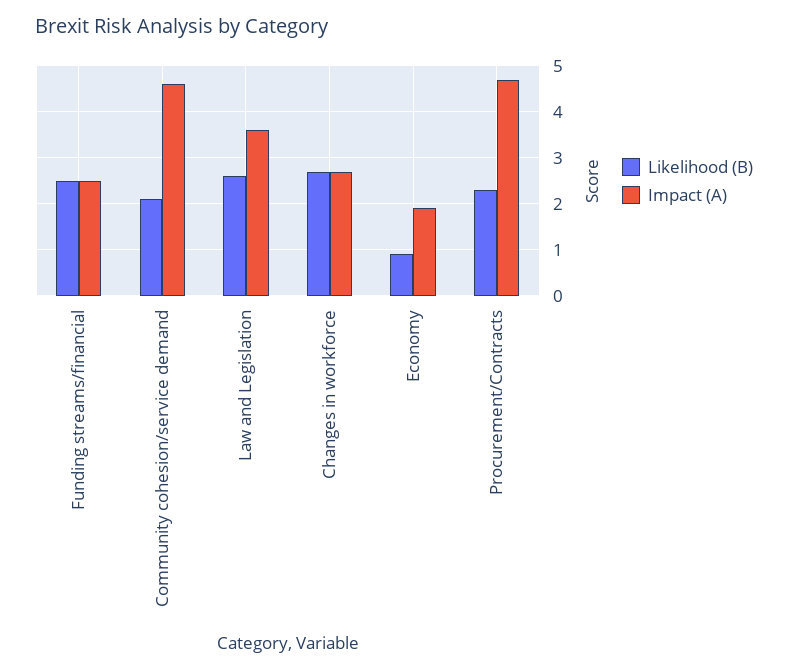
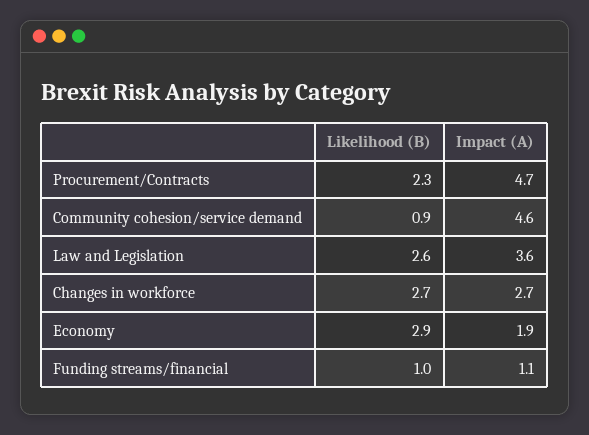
Likelihood (B), Funding streams/financial: 2.5 -> 1
Impact (A), Funding streams/financial: 2.5 -> 1.1
Likelihood (B), Community cohesion/service demand: 2 -> 0.9
Likelihood (B), Economy: 1 -> 2.9

